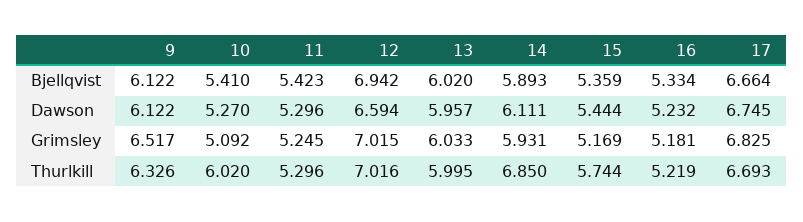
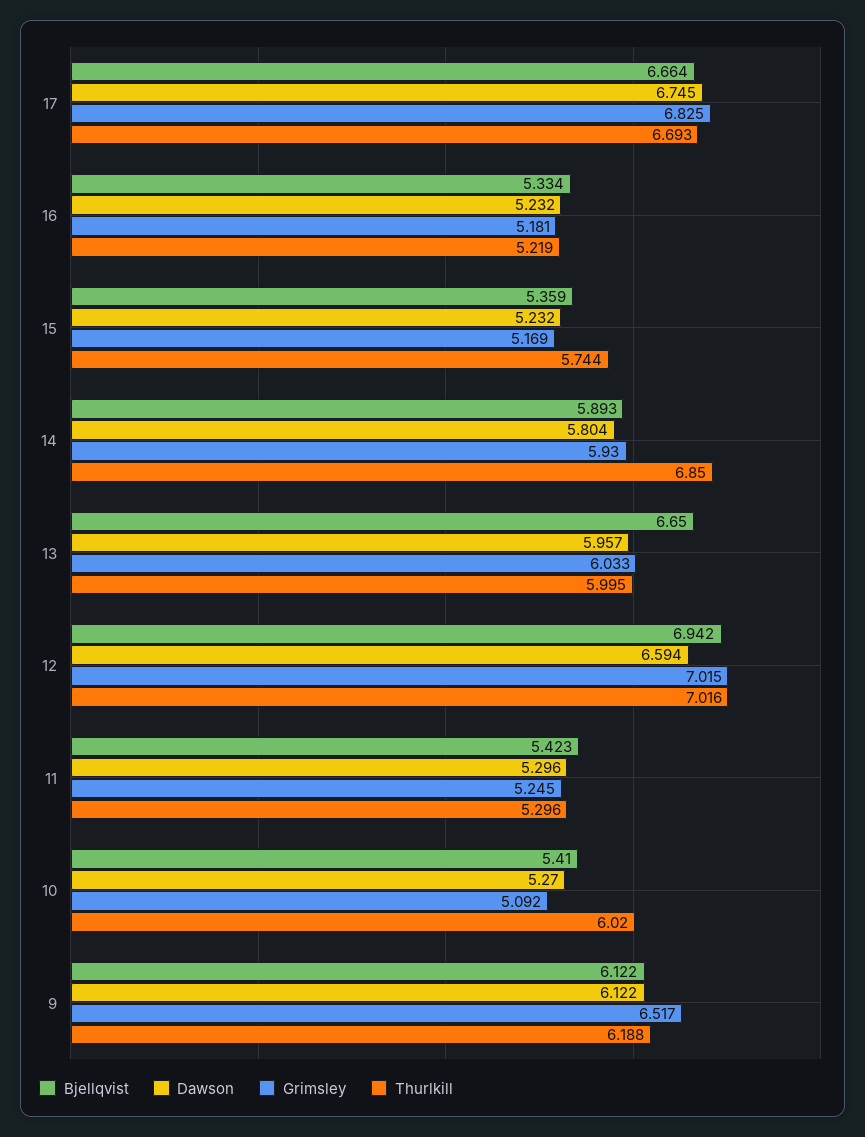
Bjellqvist, 13: 6.02 -> 6.65
Dawson, 14: 6.111 -> 5.804
Dawson, 15: 5.444 -> 5.232
Grimsley, 14: 5.931 -> 5.93
Thurlkill, 9: 6.326 -> 6.188

